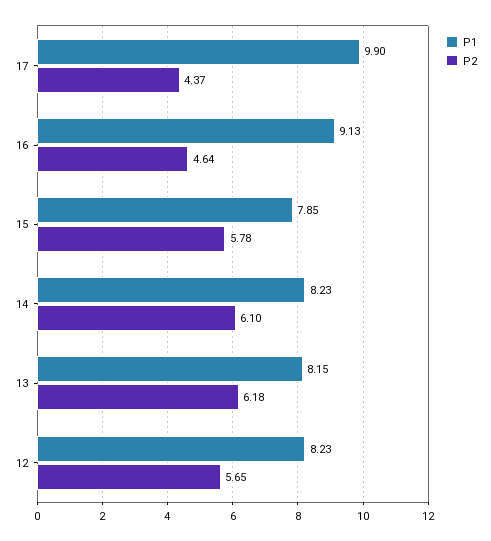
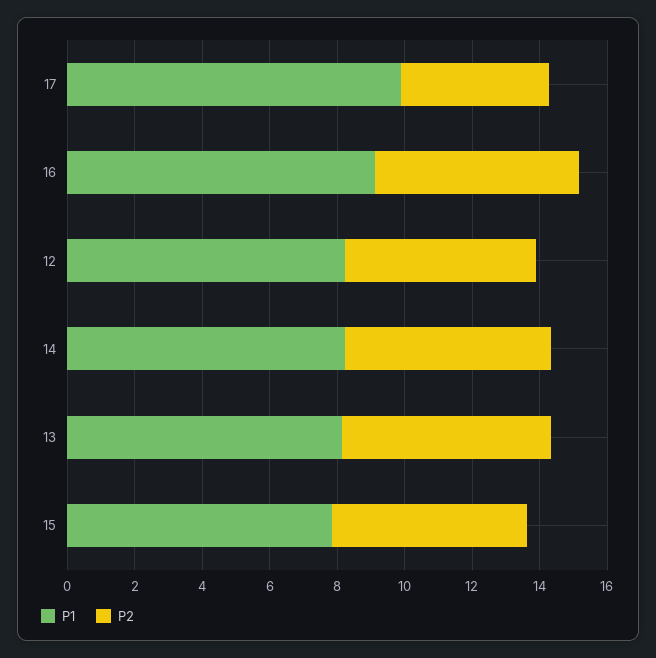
P2, 16: 4.64 -> 6

